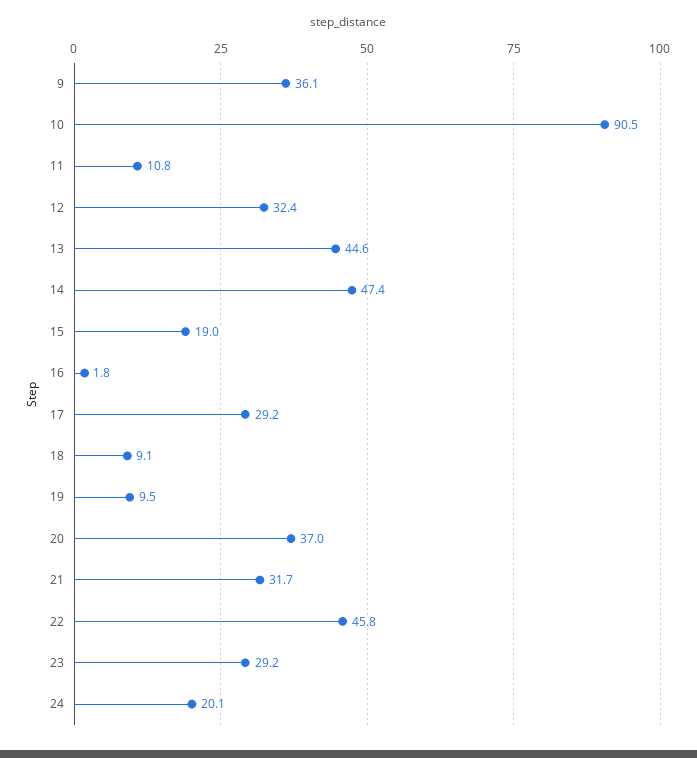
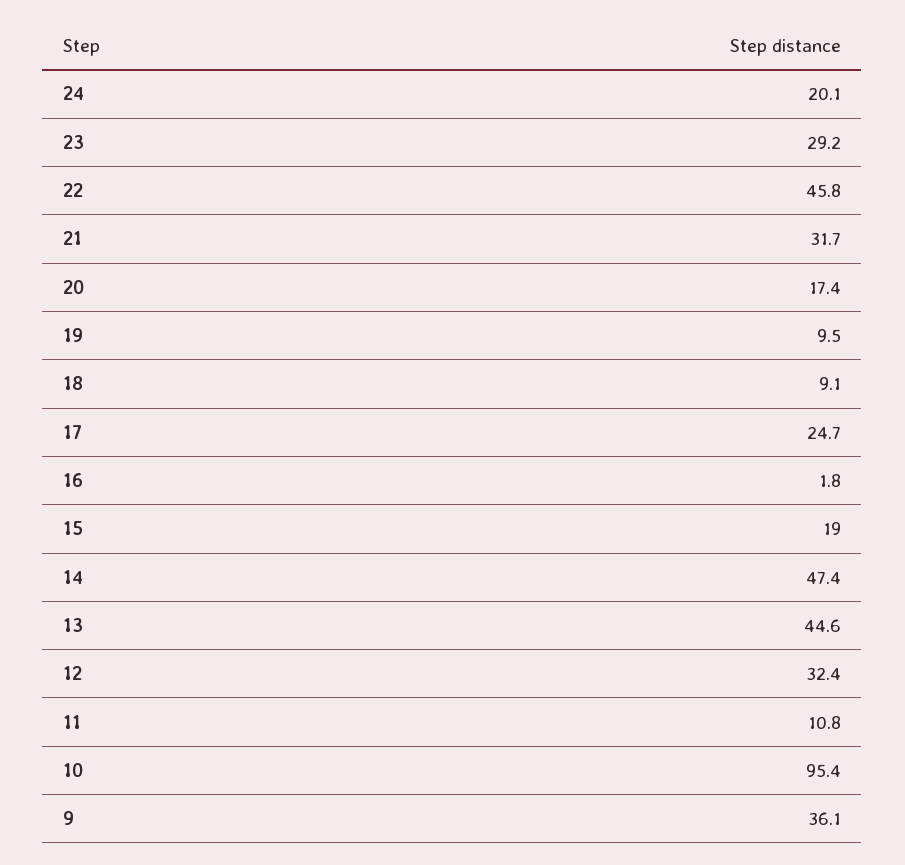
10: 90.5 -> 95.4
17: 29.2 -> 24.7
20: 37 -> 17.4

